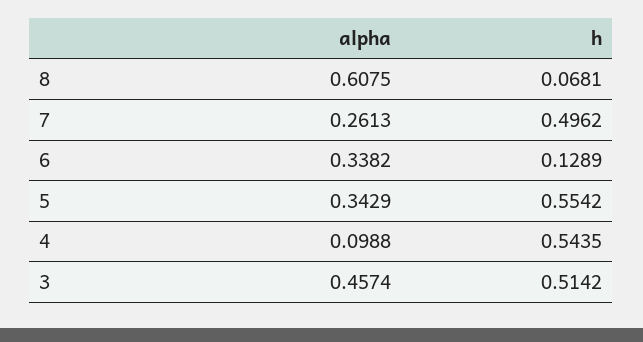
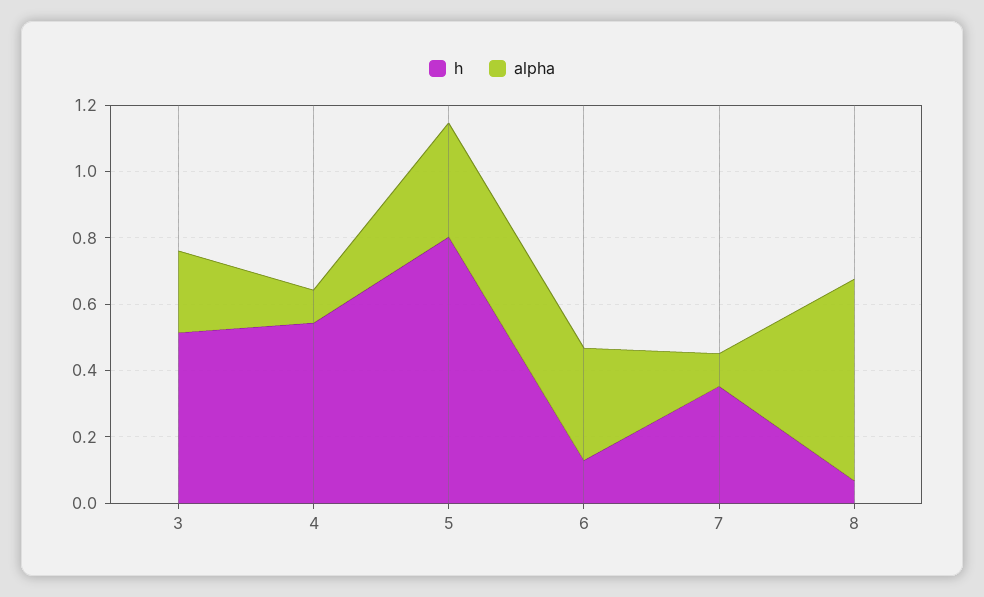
alpha, 7: 0.2613 -> 0.1
h, 7: 0.4962 -> 0.35
h, 5: 0.5542 -> 0.8
alpha, 3: 0.4574 -> 0.25

